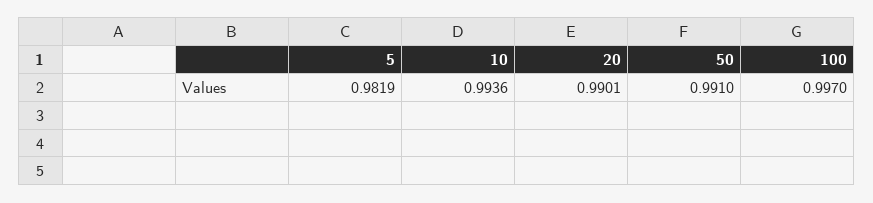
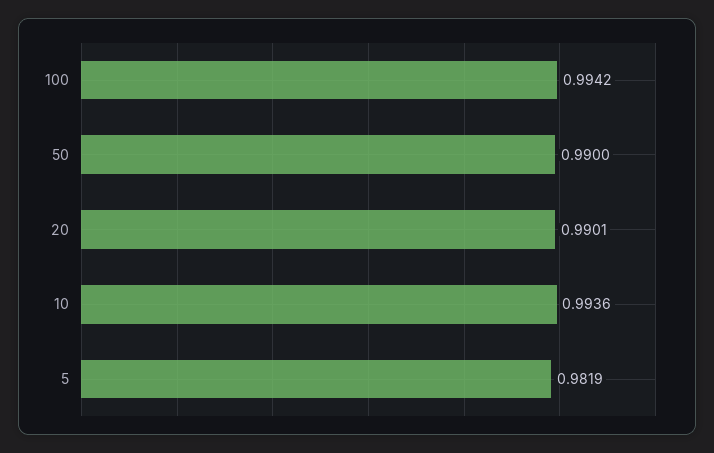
50: 0.991 -> 0.99
100: 0.997 -> 0.9942

